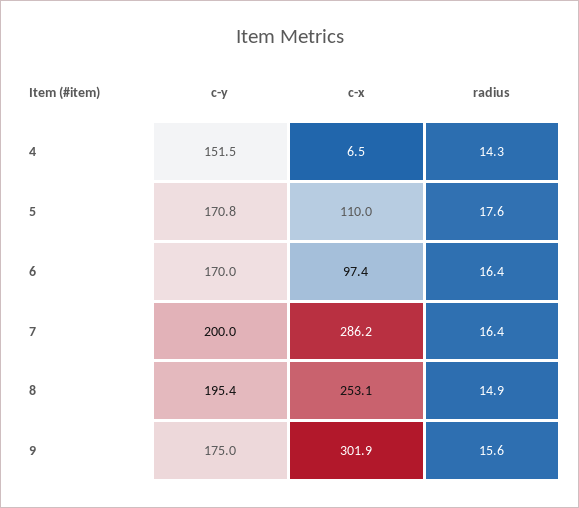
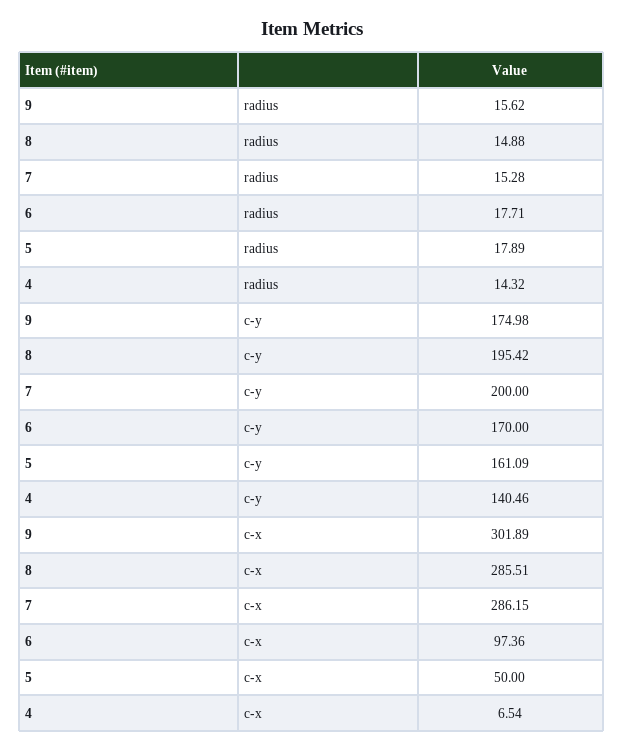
c-y, 4: 151.5 -> 140.46
c-y, 5: 170.8 -> 161.09
c-x, 5: 110 -> 50
radius, 5: 17.6 -> 17.89
radius, 6: 16.4 -> 17.71
radius, 7: 16.4 -> 15.28
c-x, 8: 253.1 -> 285.51

